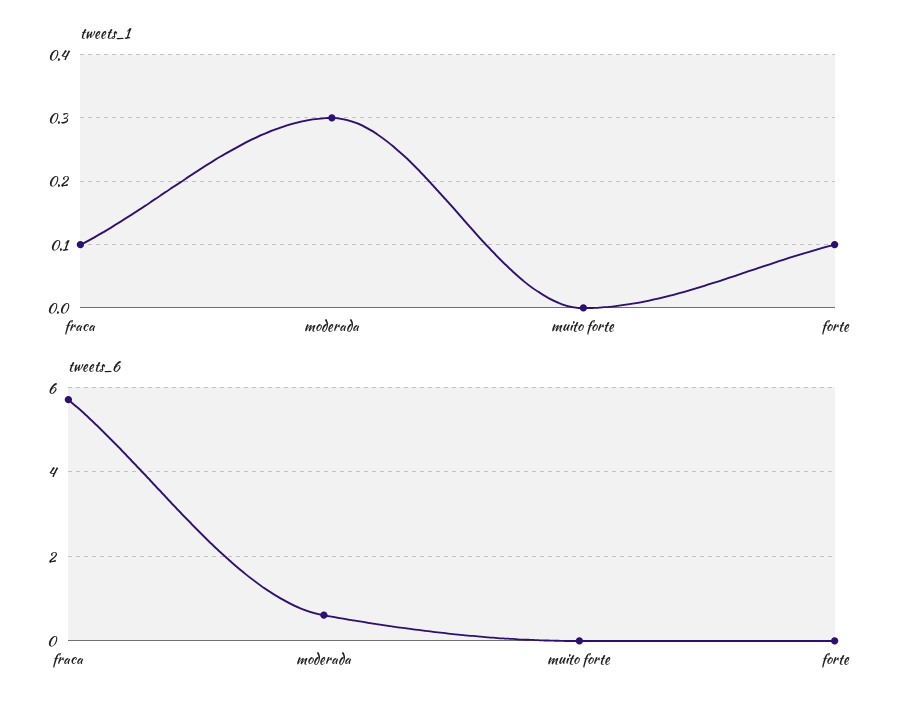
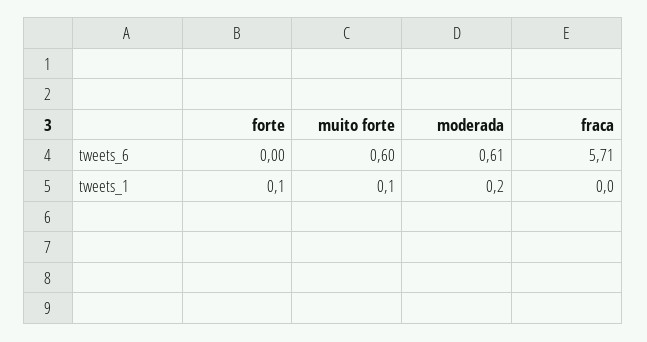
tweets_1, fraca: 0.1 -> 0
tweets_1, moderada: 0.3 -> 0.2
tweets_1, muito forte: 0 -> 0.1
tweets_6, muito forte: 0 -> 0.6

